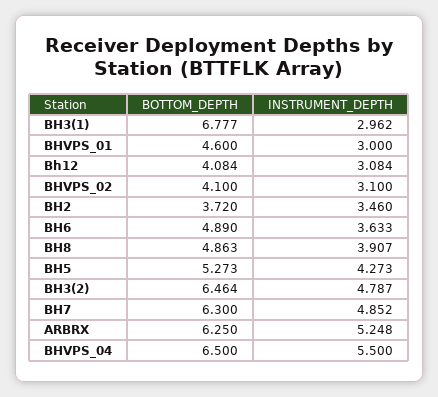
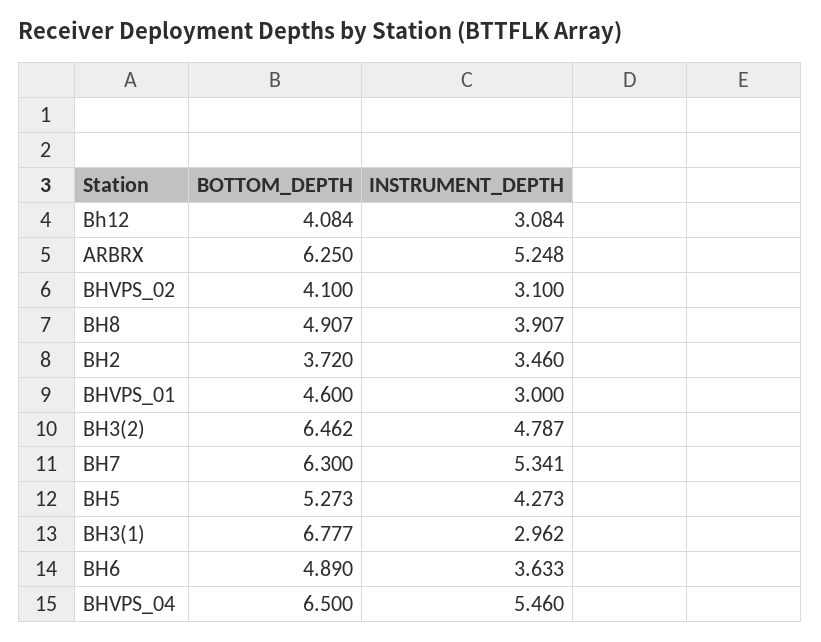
BOTTOM_DEPTH, BH8: 4.863 -> 4.907
BOTTOM_DEPTH, BH3(2): 6.464 -> 6.462
INSTRUMENT_DEPTH, BH7: 4.852 -> 5.341
INSTRUMENT_DEPTH, BHVPS_04: 5.5 -> 5.46

